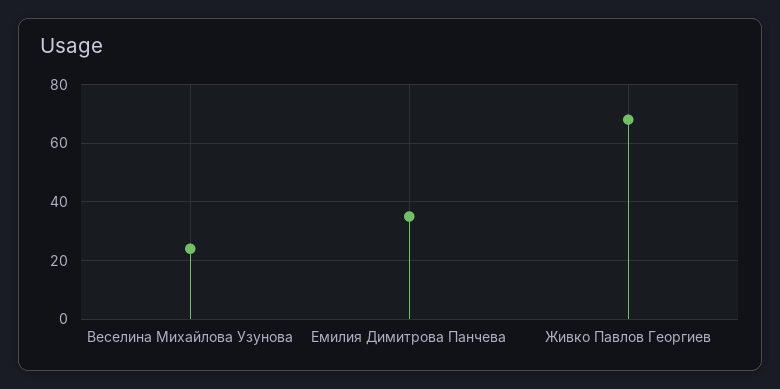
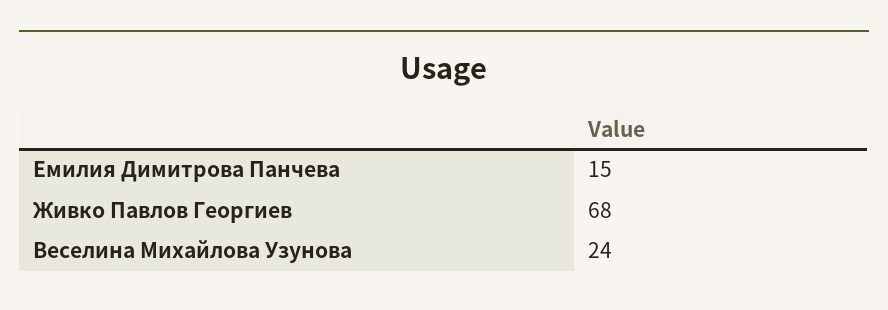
Емилия Димитрова Панчева: 35 -> 15

